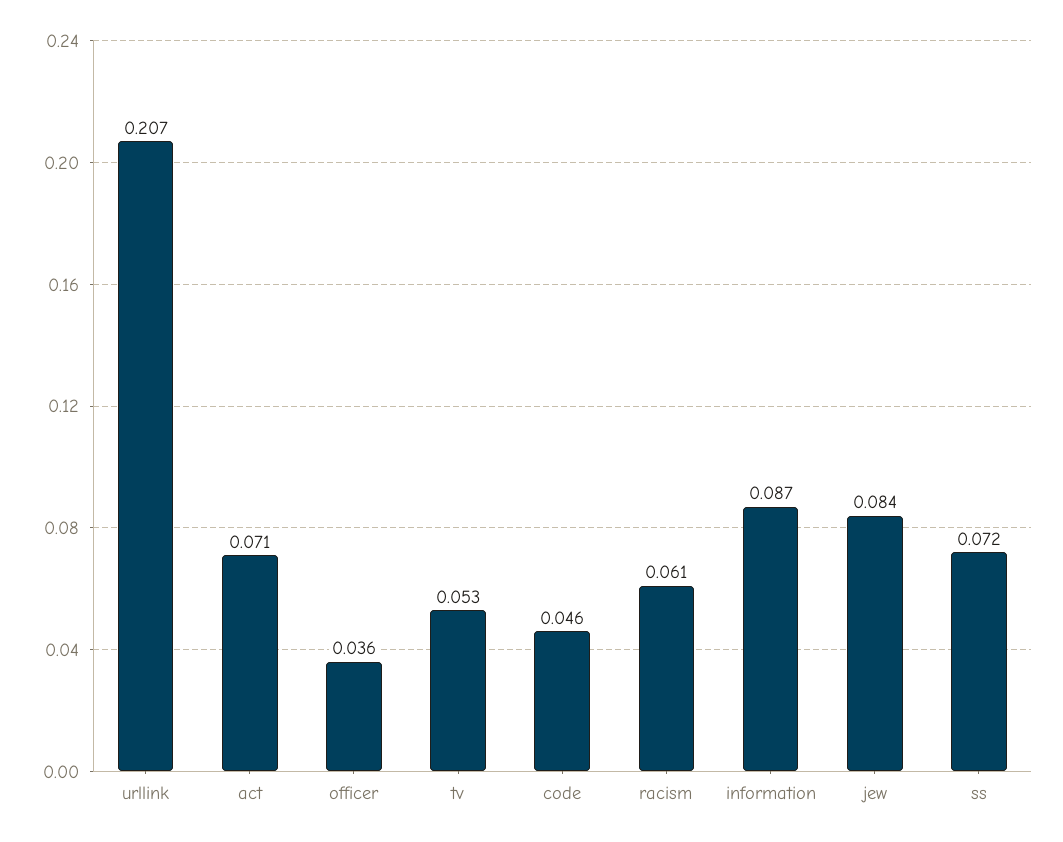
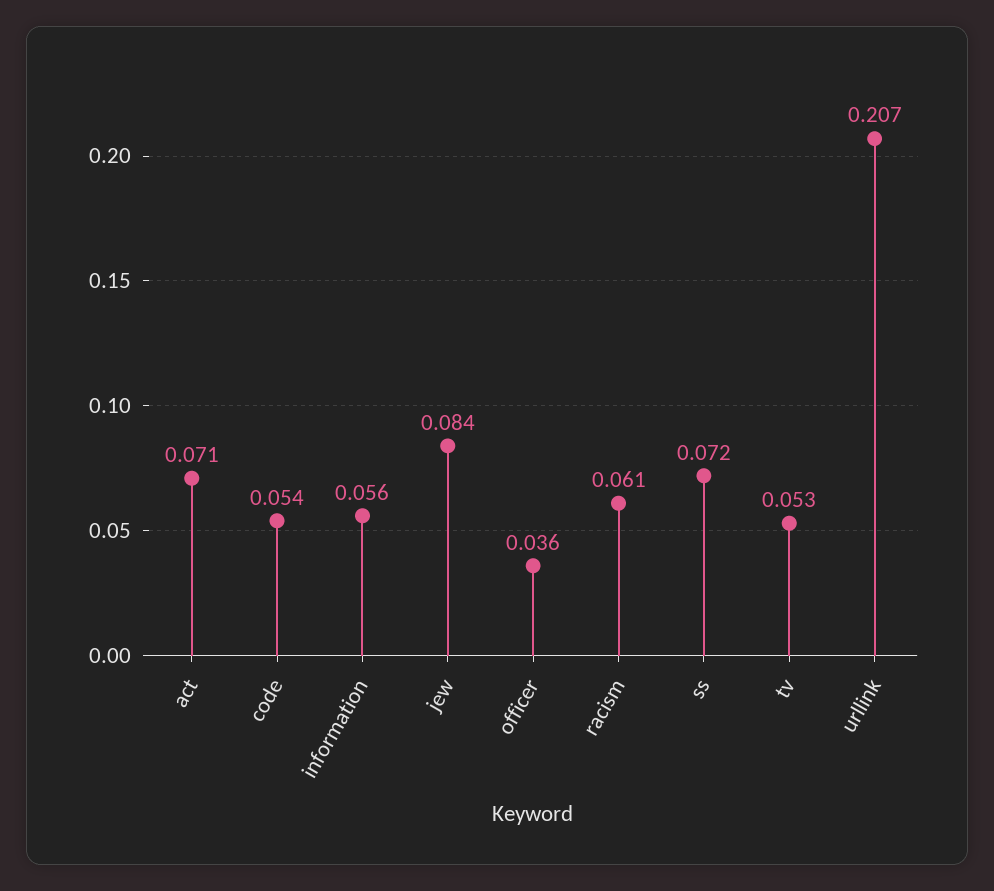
code: 0.046 -> 0.054
information: 0.087 -> 0.056

